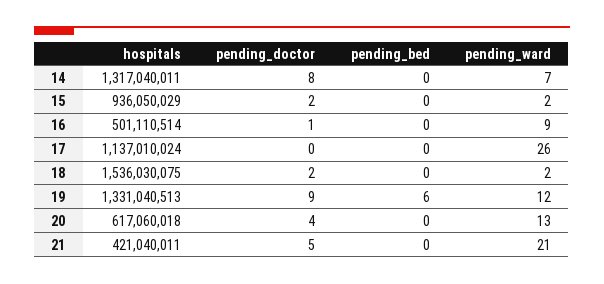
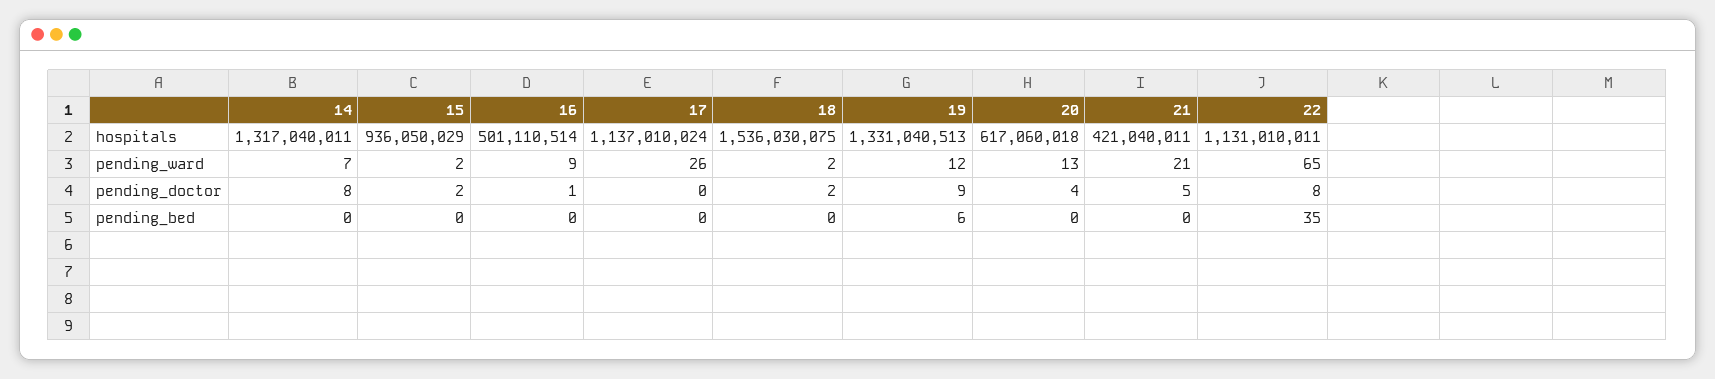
hospitals, 22: none -> 1131010011
pending_ward, 22: none -> 65
pending_doctor, 22: none -> 8
pending_bed, 22: none -> 35

